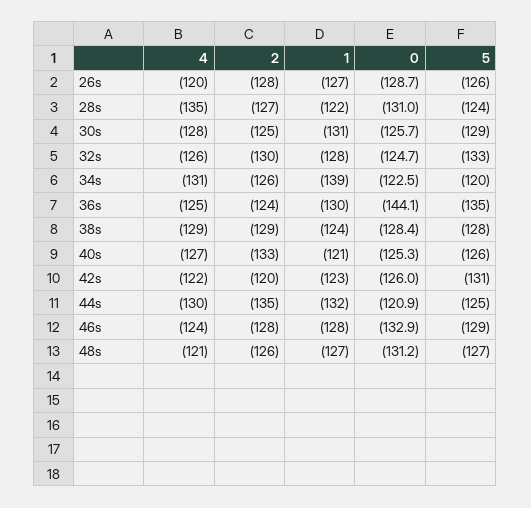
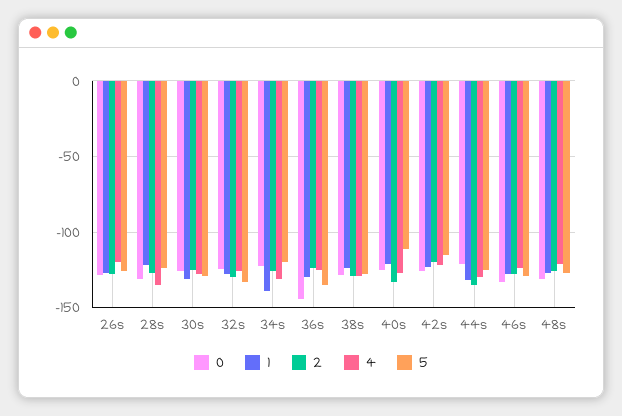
5, 40s: -126 -> -110
5, 42s: -131 -> -115

